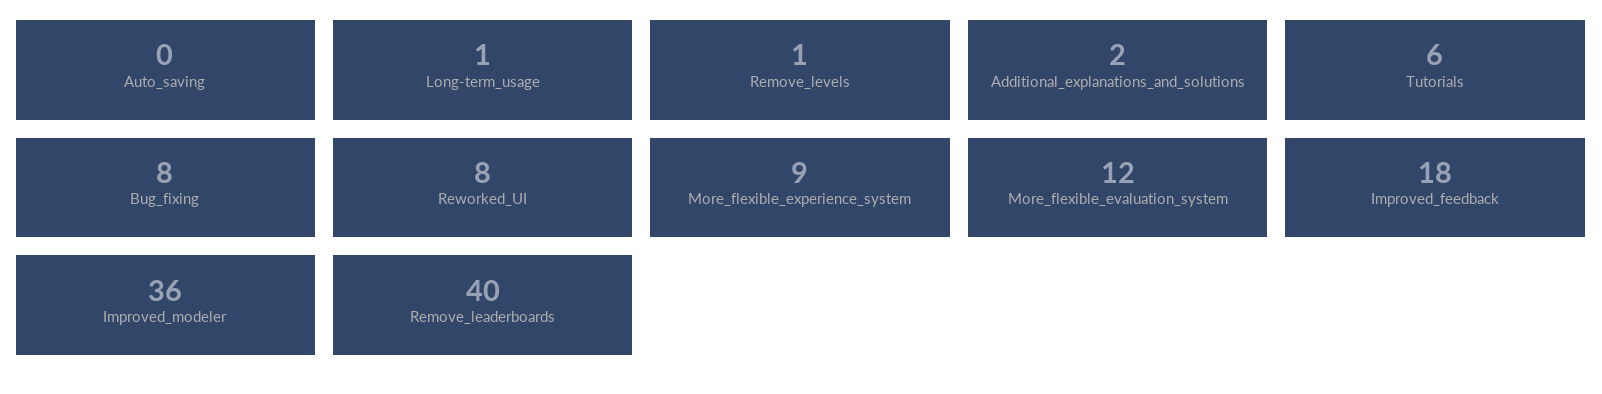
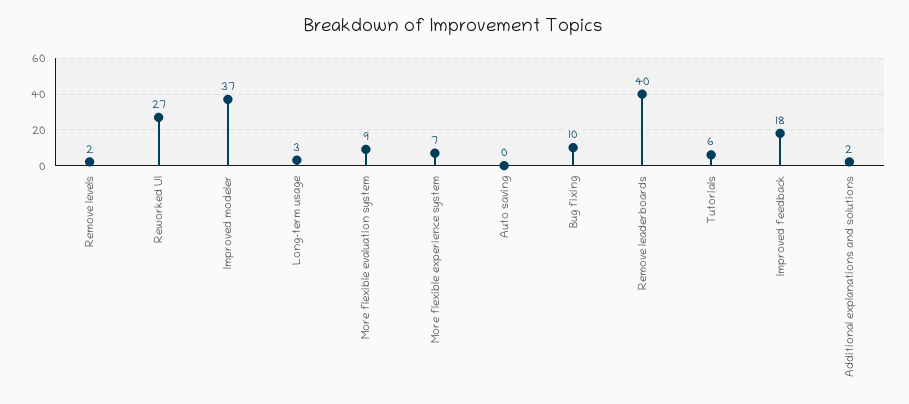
Long-term_usage: 1 -> 3
Remove_levels: 1 -> 2
Bug_fixing: 8 -> 10
Reworked_UI: 8 -> 27
More_flexible_experience_system: 9 -> 7
More_flexible_evaluation_system: 12 -> 9
Improved_modeler: 36 -> 37

